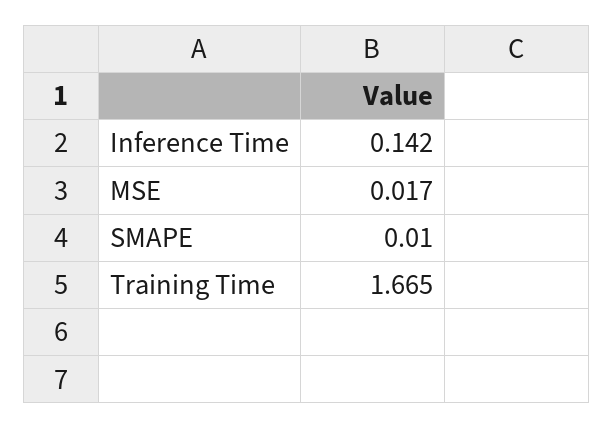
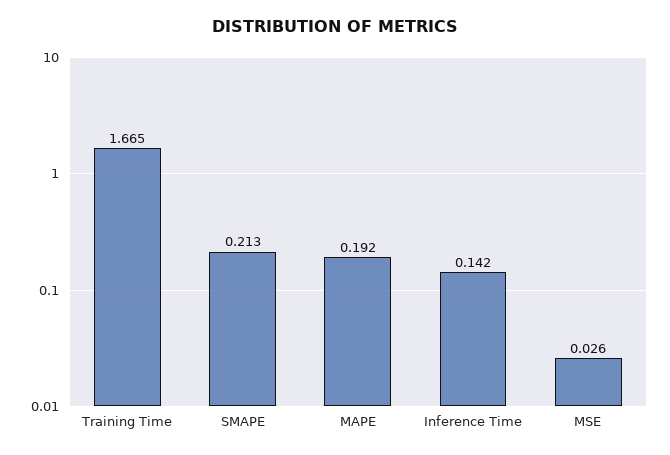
MSE: 0.017 -> 0.026
SMAPE: 0.01 -> 0.213
MAPE: none -> 0.192

